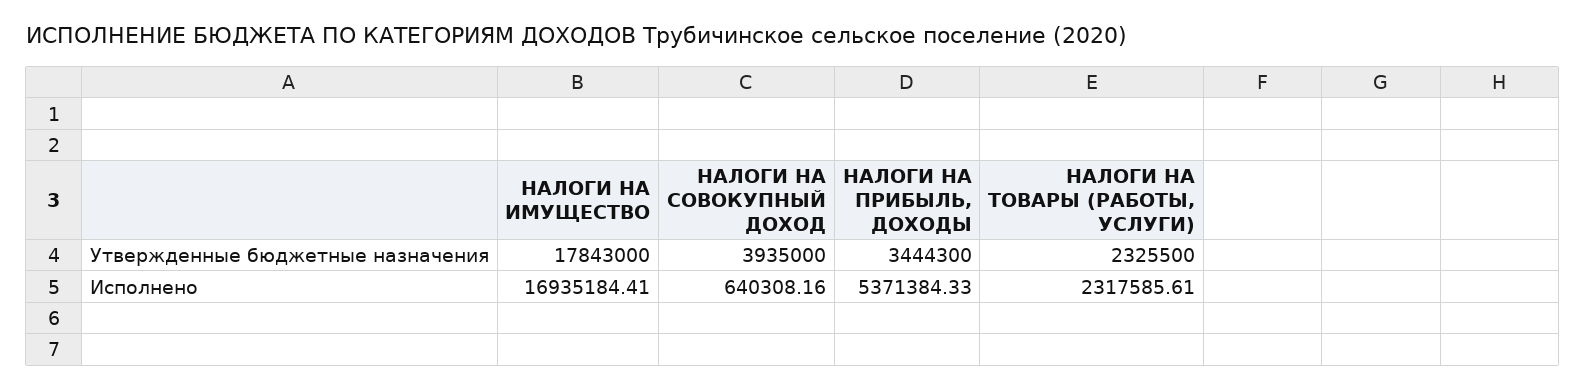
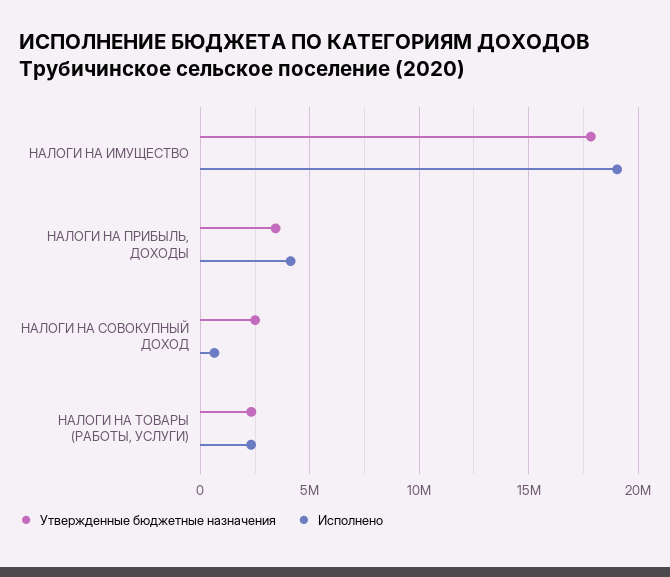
Утвержденные бюджетные назначения, НАЛОГИ НА СОВОКУПНЫЙ ДОХОД: 3935000 -> 2500000
Исполнено, НАЛОГИ НА ИМУЩЕСТВО: 16935184.41 -> 19000000
Исполнено, НАЛОГИ НА ПРИБЫЛЬ, ДОХОДЫ: 5371384.33 -> 4000000

